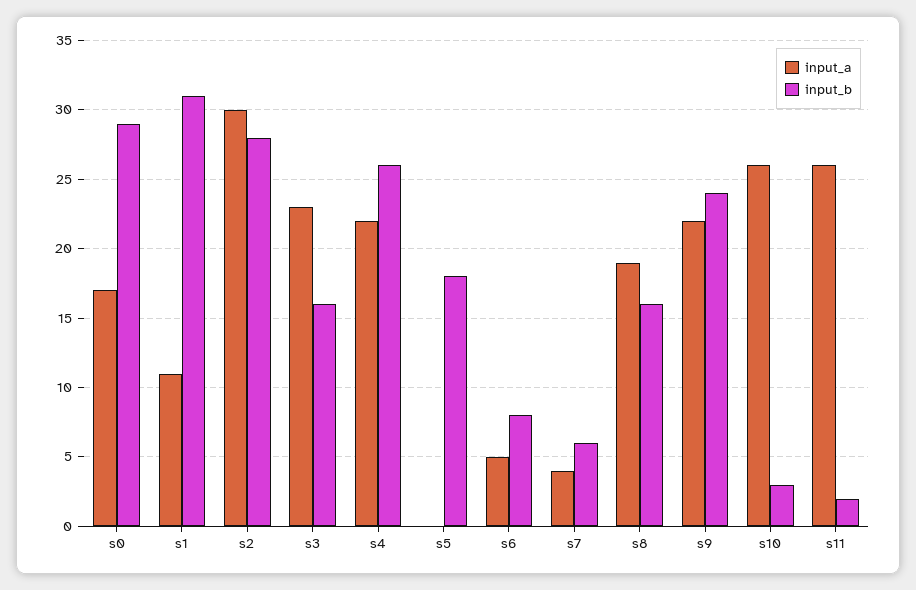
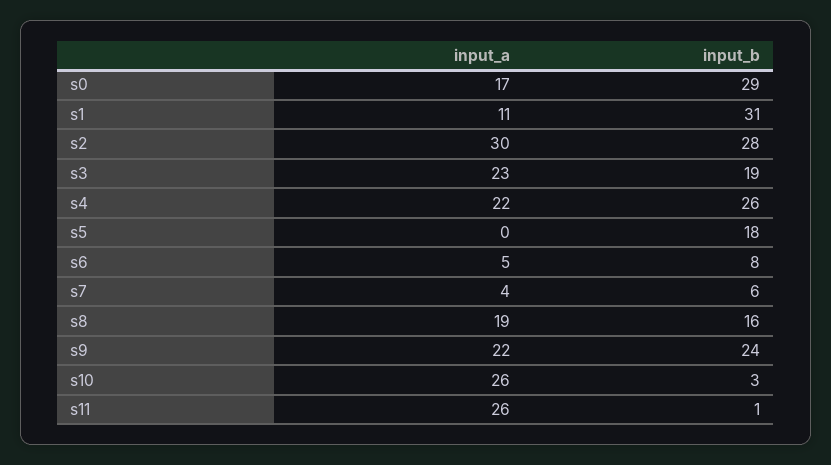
input_b, s3: 16 -> 19
input_b, s11: 2 -> 1

